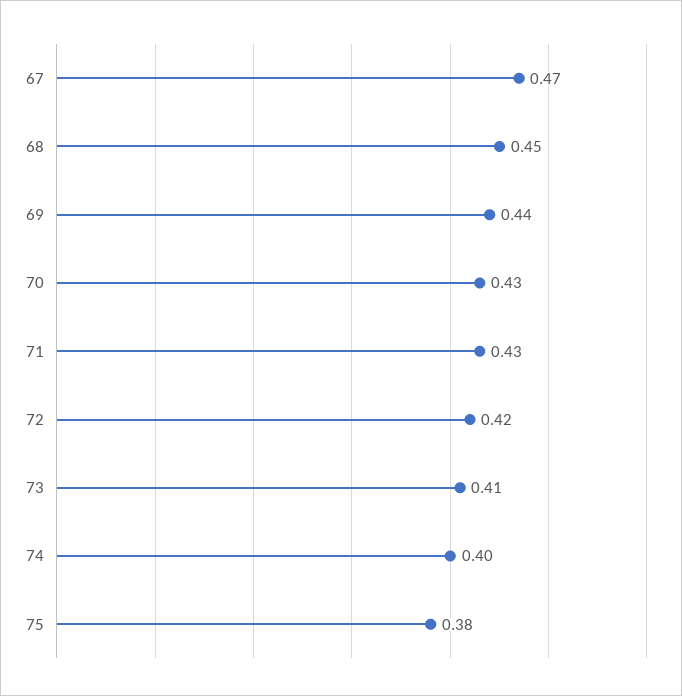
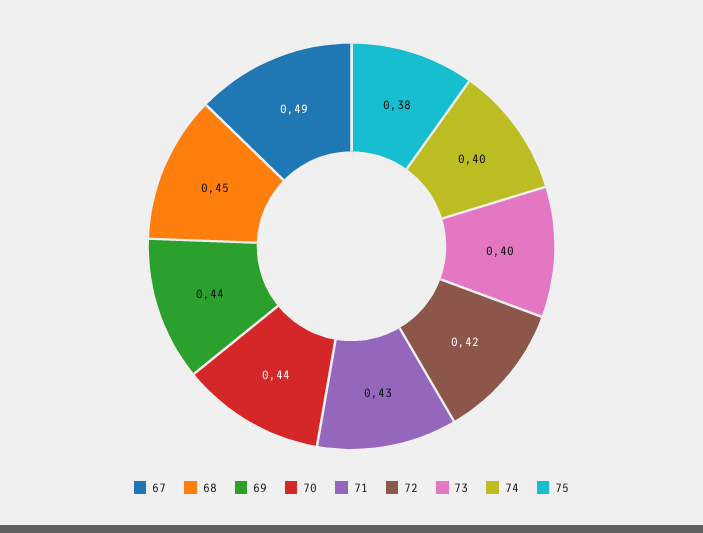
67: 0.47 -> 0.49
70: 0.43 -> 0.44
73: 0.41 -> 0.4

